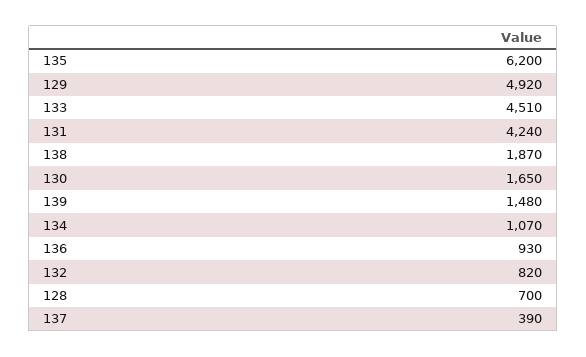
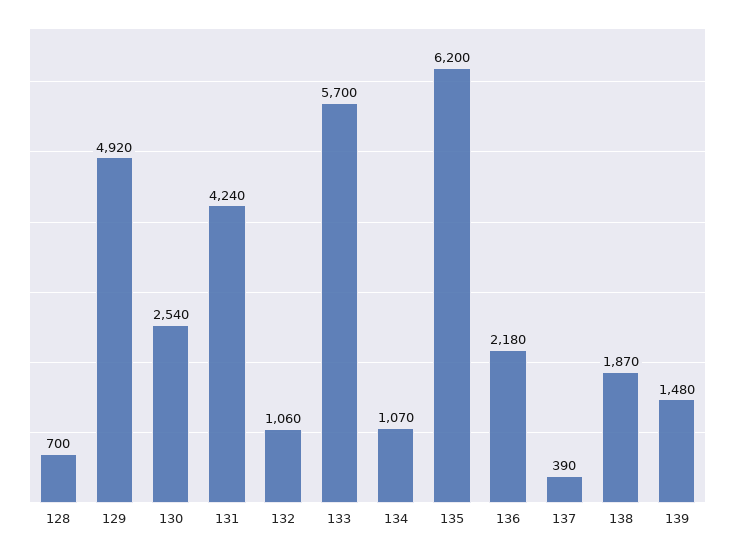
133: 4510 -> 5700
130: 1650 -> 2540
136: 930 -> 2180
132: 820 -> 1060

